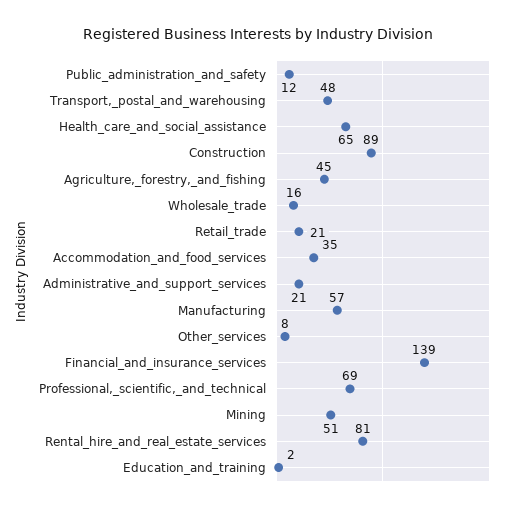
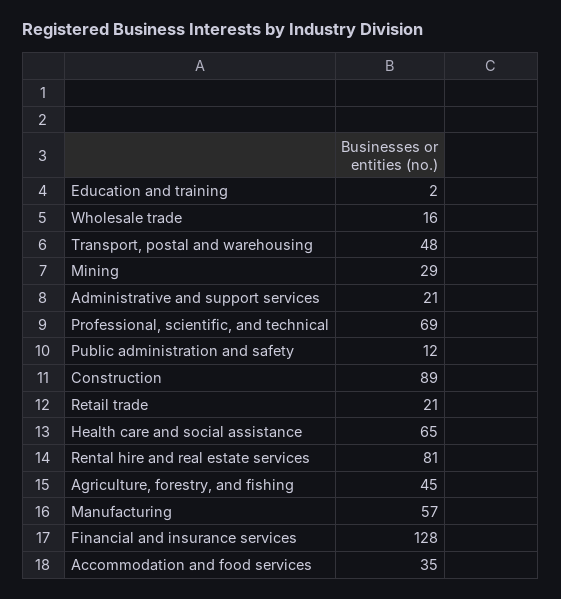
Other_services: 8 -> none
Financial_and_insurance_services: 139 -> 128
Mining: 51 -> 29

